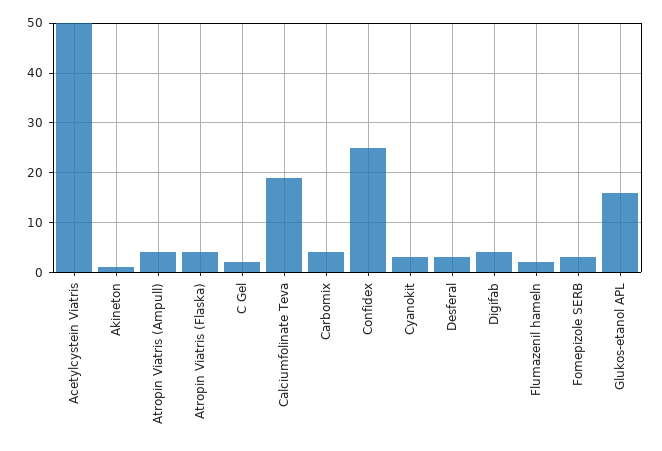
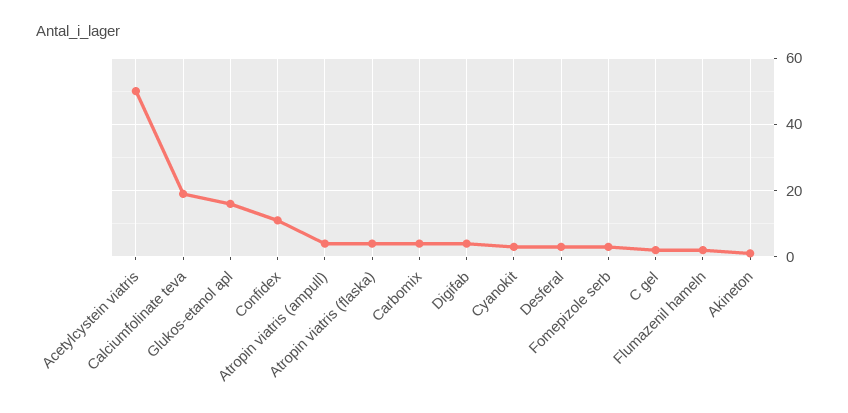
Confidex: 25 -> 10

